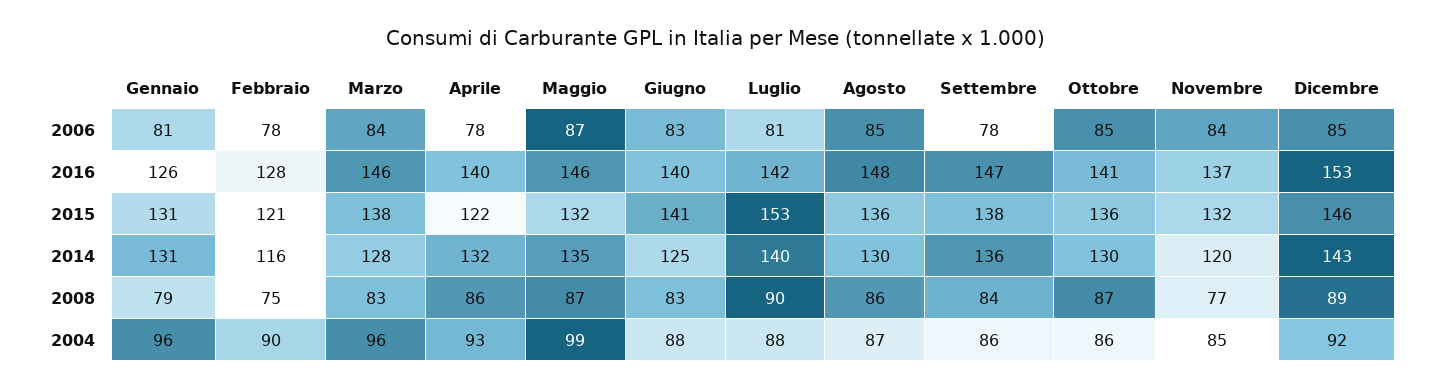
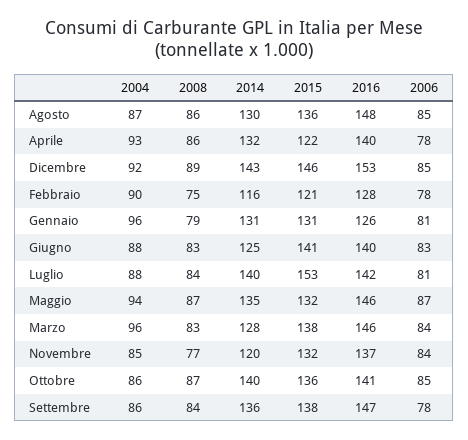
Ottobre, 2014: 130 -> 140
Luglio, 2008: 90 -> 84
Maggio, 2004: 99 -> 94

